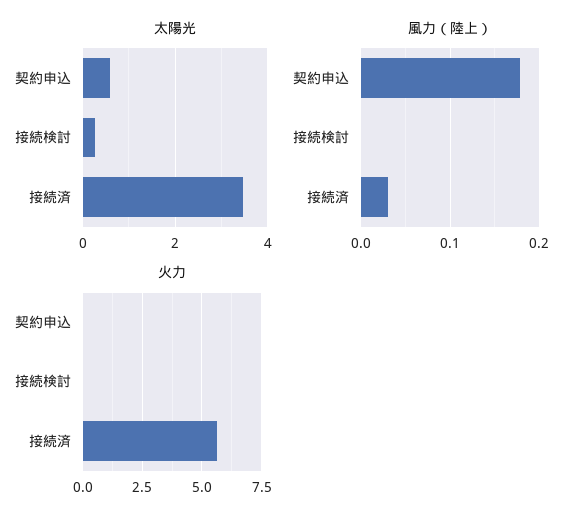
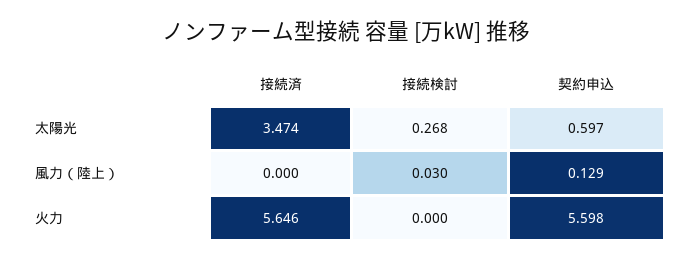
風力（陸上）, 契約申込: 0.18 -> 0.129
風力（陸上）, 接続検討: 0 -> 0.03
風力（陸上）, 接続済: 0.03 -> 0
火力, 契約申込: 0 -> 5.598

